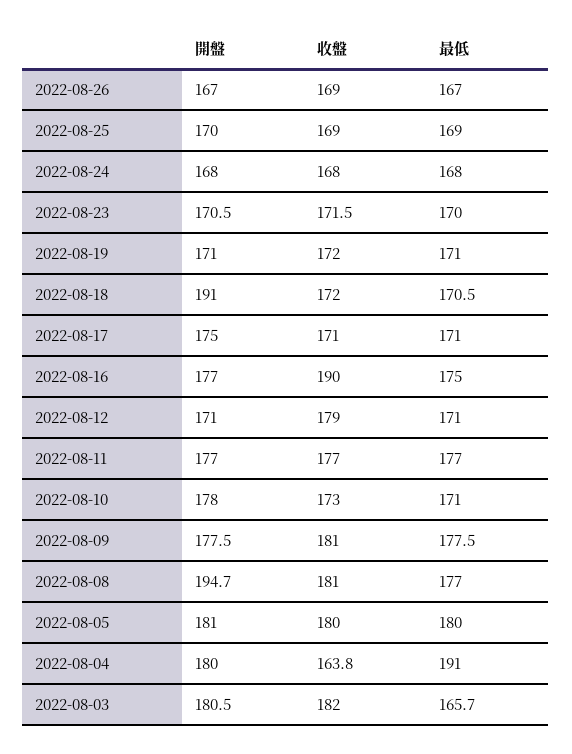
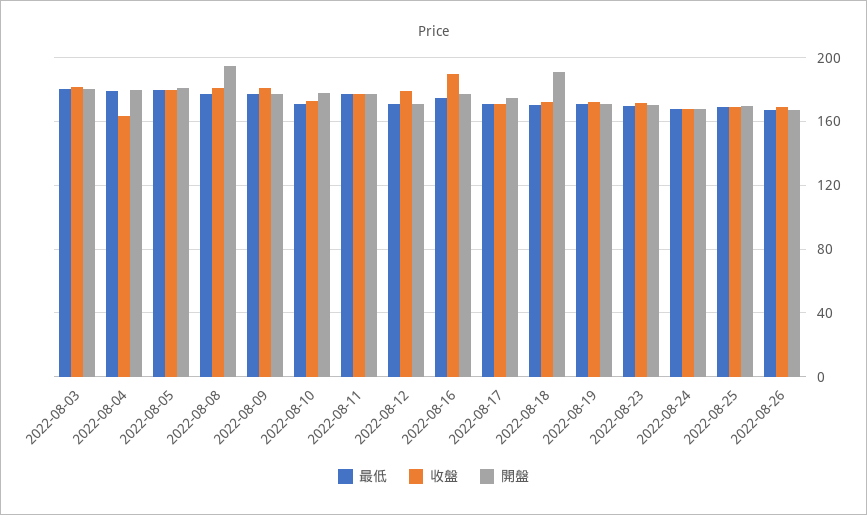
最低, 2022-08-04: 191 -> 180
最低, 2022-08-03: 165.7 -> 180

